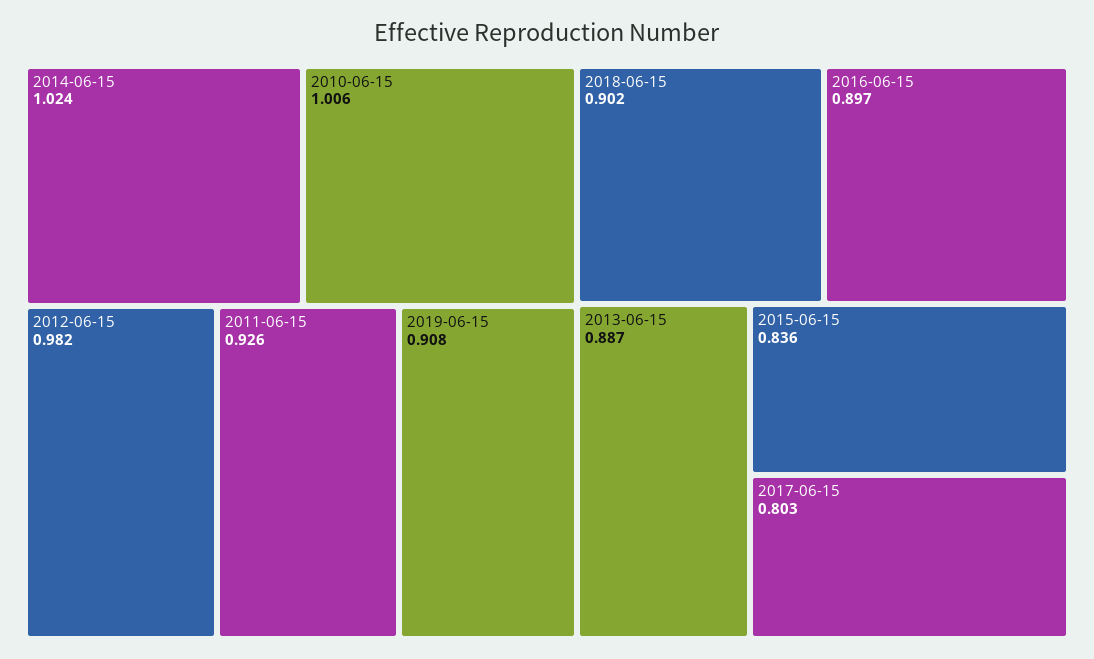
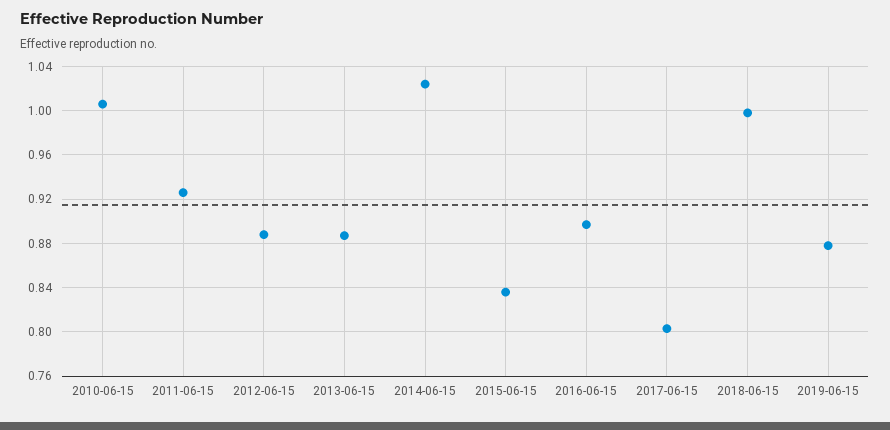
2012-06-15: 0.982 -> 0.89
2019-06-15: 0.908 -> 0.88
2018-06-15: 0.902 -> 1

